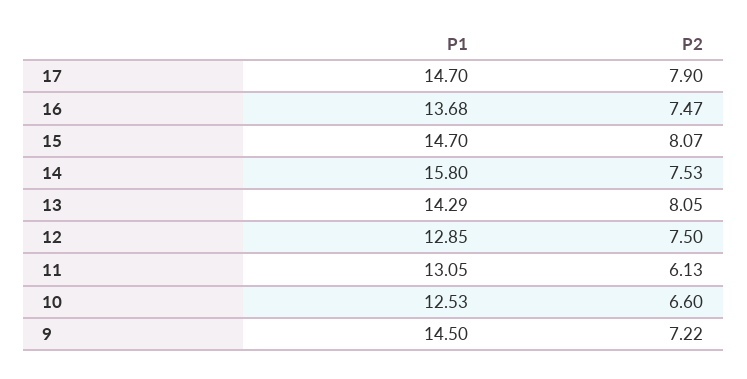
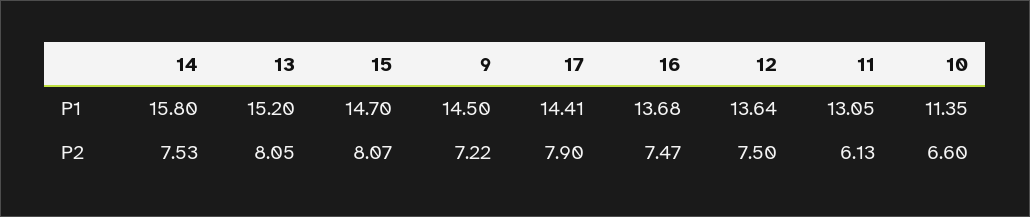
P1, 17: 14.7 -> 14.41
P1, 13: 14.29 -> 15.2
P1, 12: 12.85 -> 13.64
P1, 10: 12.53 -> 11.35

